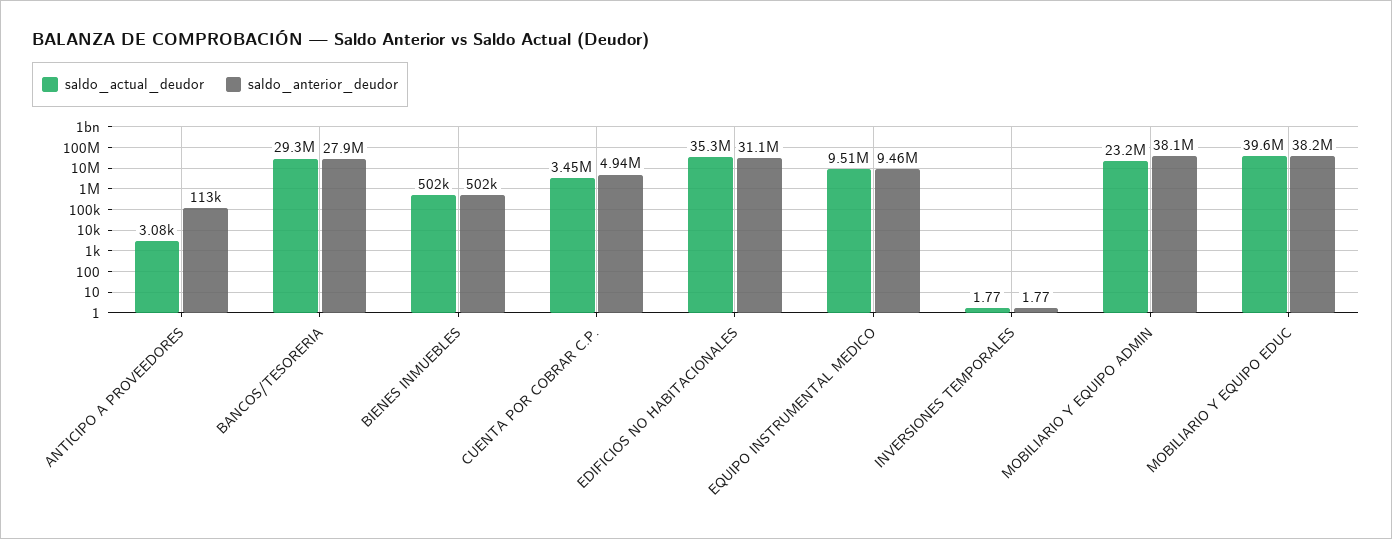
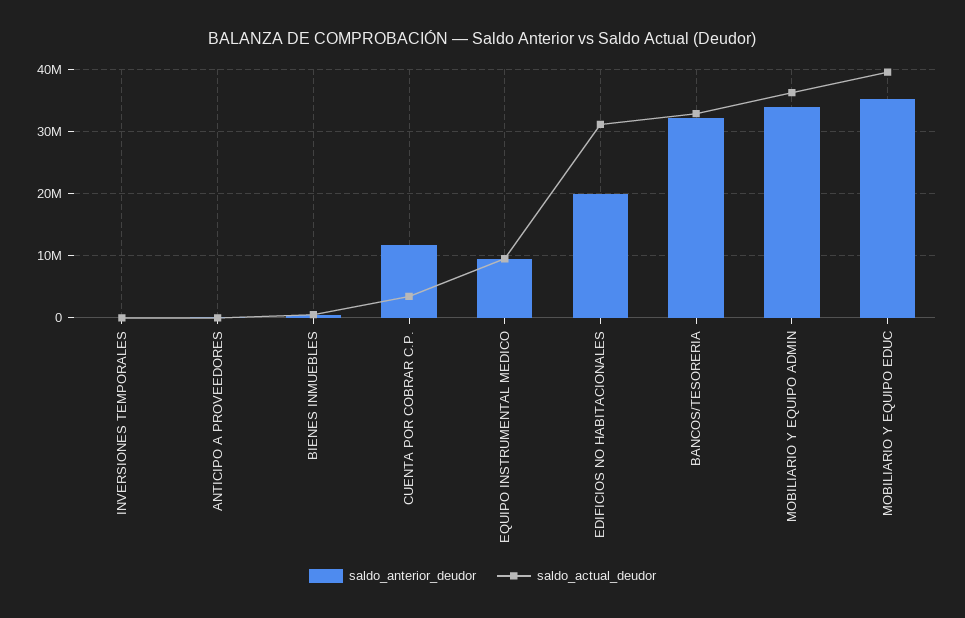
saldo_actual_deudor, BANCOS/TESORERIA: 29300000 -> 33000000
saldo_anterior_deudor, BANCOS/TESORERIA: 27900000 -> 32000000
saldo_anterior_deudor, CUENTA POR COBRAR C.P.: 4940000 -> 12000000
saldo_actual_deudor, EDIFICIOS NO HABITACIONALES: 35300000 -> 31000000
saldo_anterior_deudor, EDIFICIOS NO HABITACIONALES: 31100000 -> 20000000
saldo_actual_deudor, MOBILIARIO Y EQUIPO ADMIN: 23200000 -> 36000000
saldo_anterior_deudor, MOBILIARIO Y EQUIPO ADMIN: 38100000 -> 34000000
saldo_anterior_deudor, MOBILIARIO Y EQUIPO EDUC: 38200000 -> 35000000

